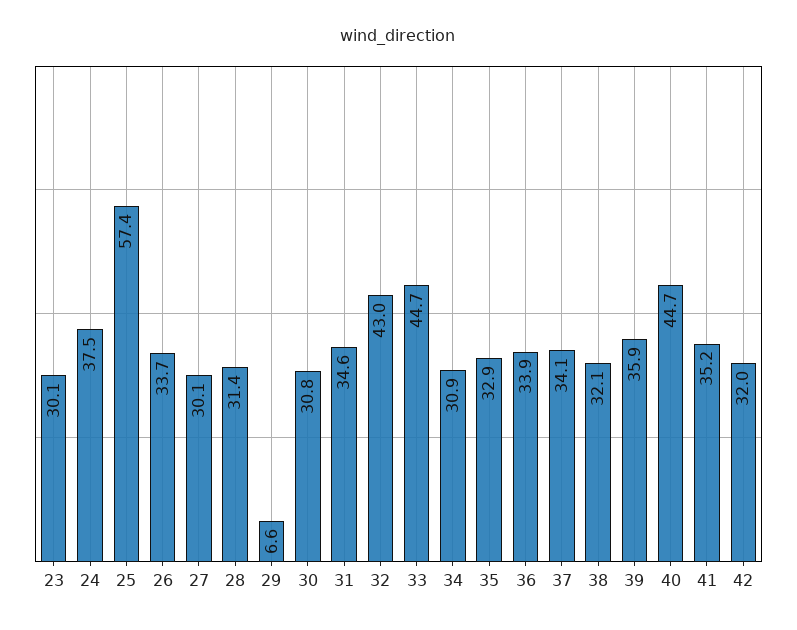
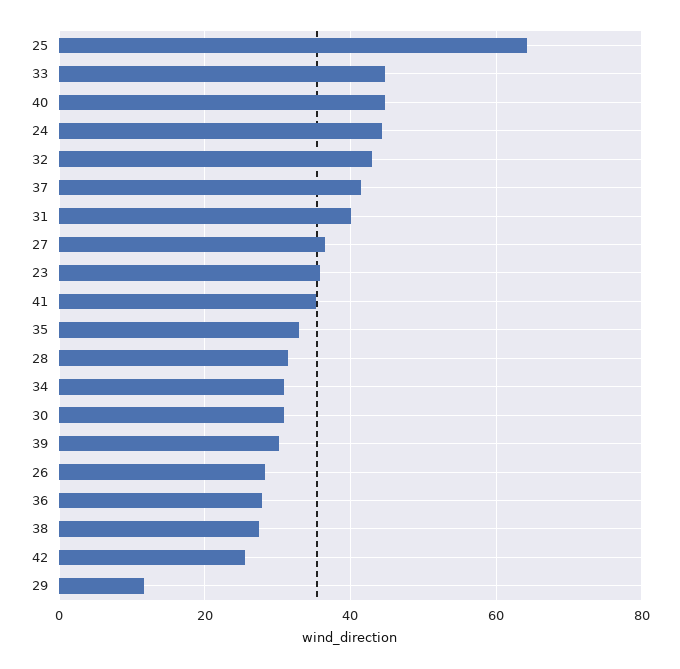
23: 30.1 -> 36
24: 37.5 -> 44
25: 57.4 -> 64
26: 33.7 -> 28
27: 30.1 -> 36
29: 6.6 -> 12
31: 34.6 -> 40
36: 33.9 -> 28
37: 34.1 -> 42
38: 32.1 -> 28
39: 35.9 -> 30
42: 32 -> 26

